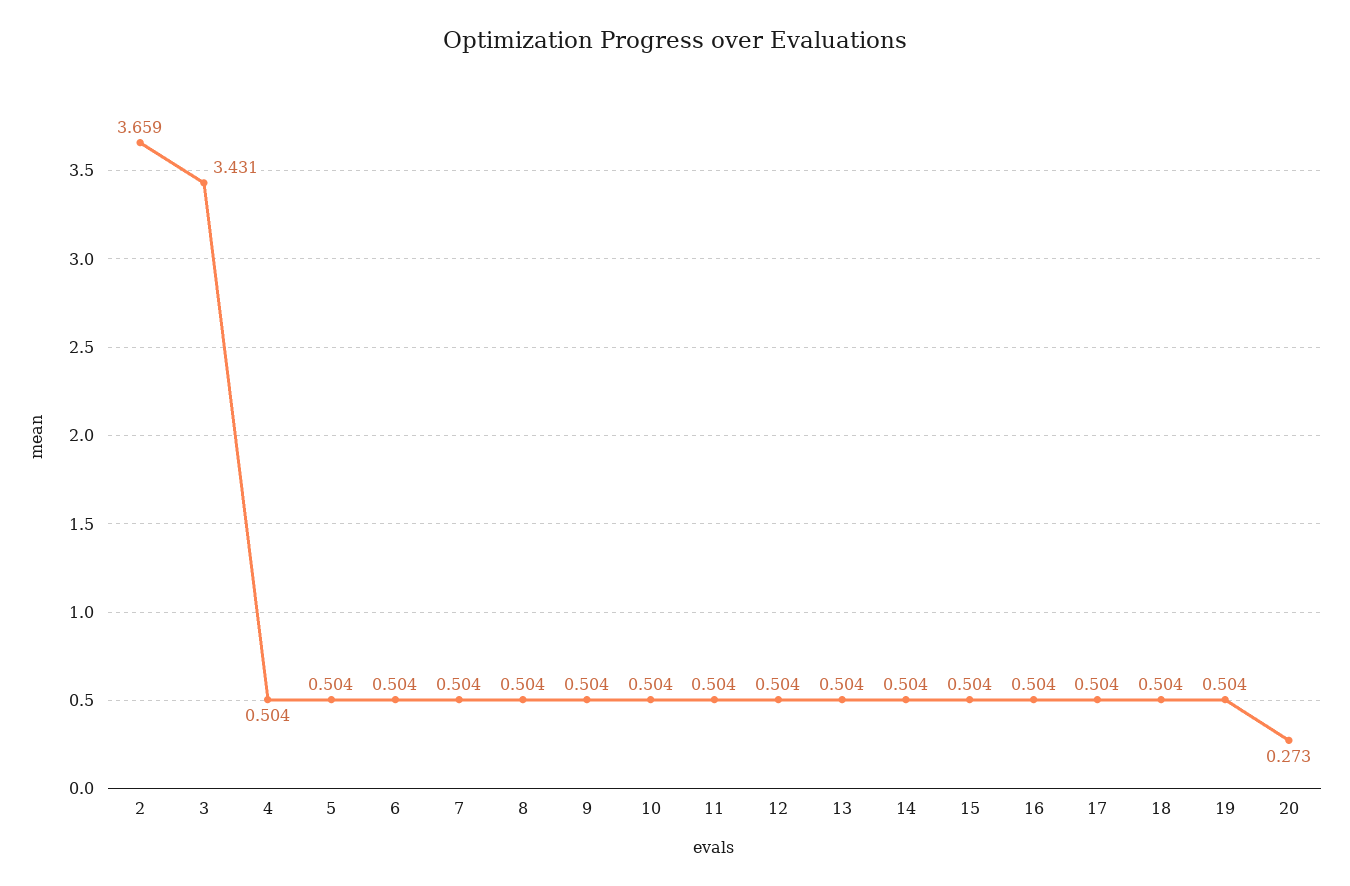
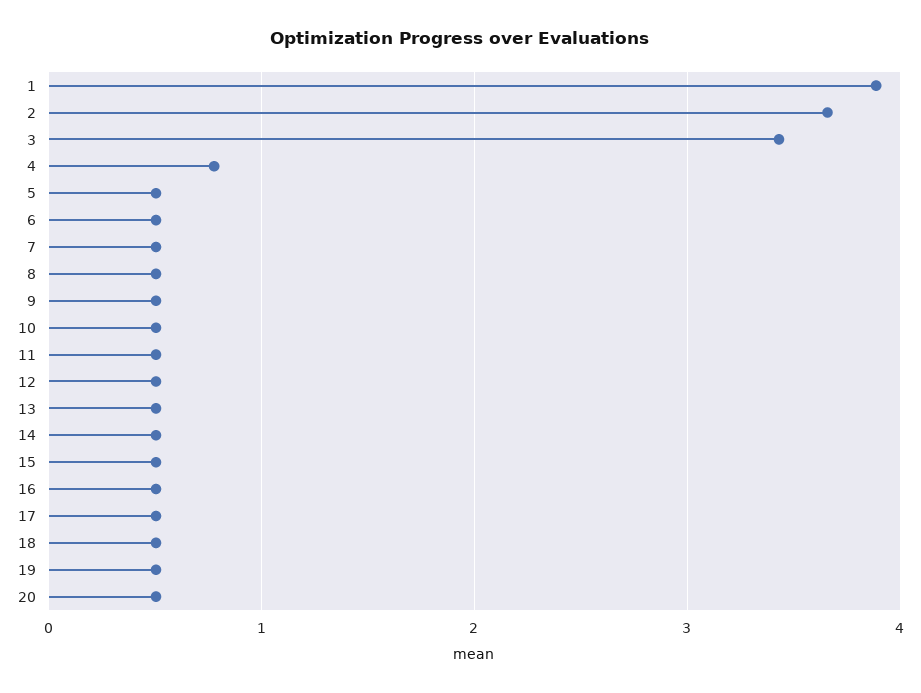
4: 0.504 -> 0.8
20: 0.273 -> 0.5
1: none -> 3.9

